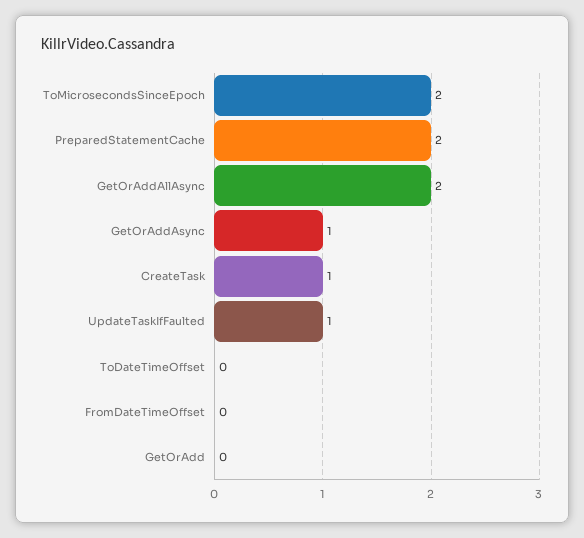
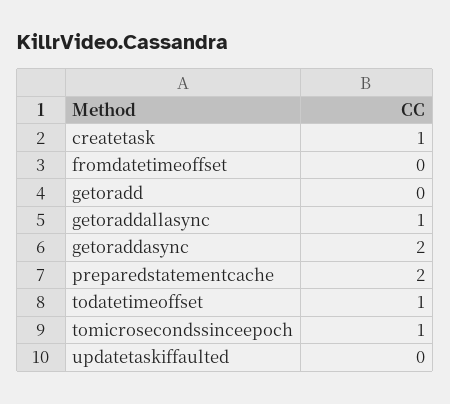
ToMicrosecondsSinceEpoch: 2 -> 1
GetOrAddAllAsync: 2 -> 1
GetOrAddAsync: 1 -> 2
UpdateTaskIfFaulted: 1 -> 0
ToDateTimeOffset: 0 -> 1

